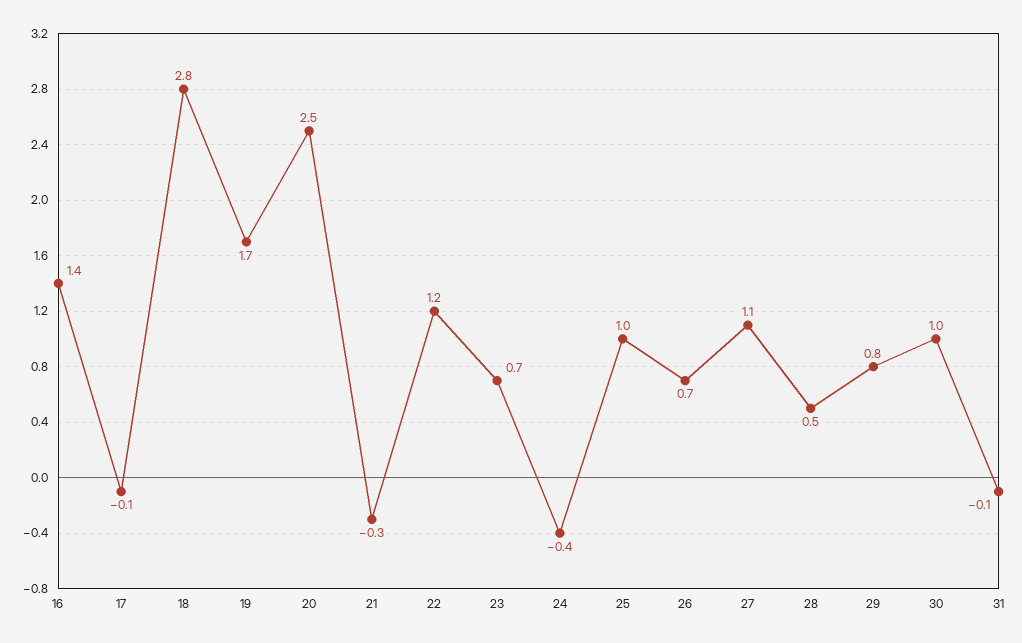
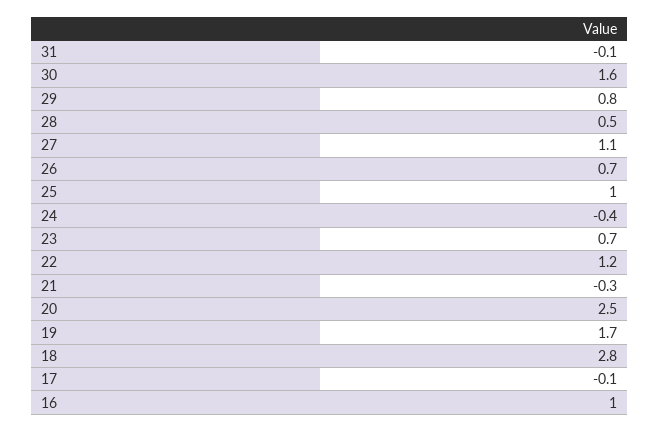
16: 1.4 -> 1
30: 1 -> 1.6

